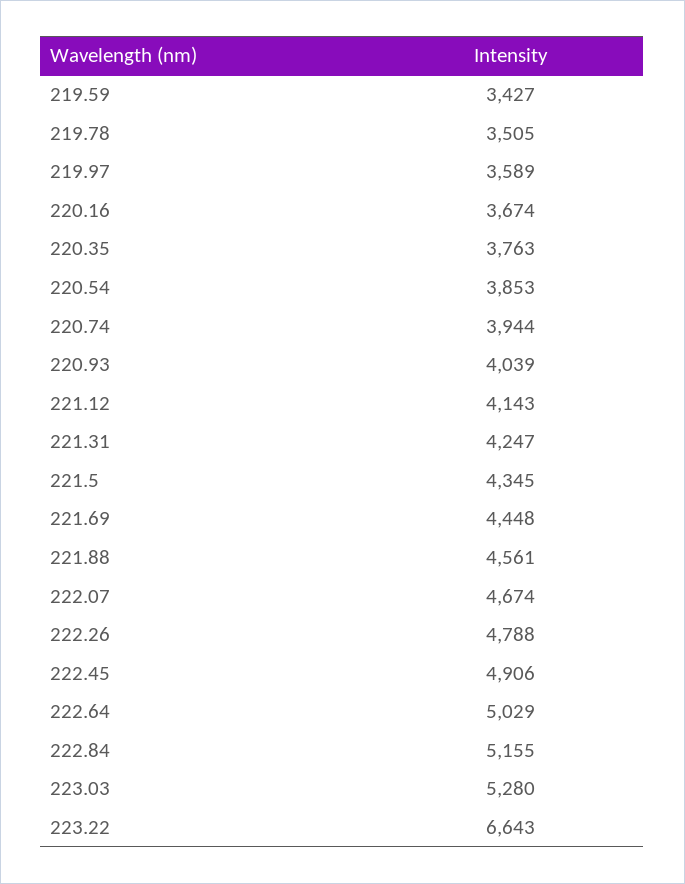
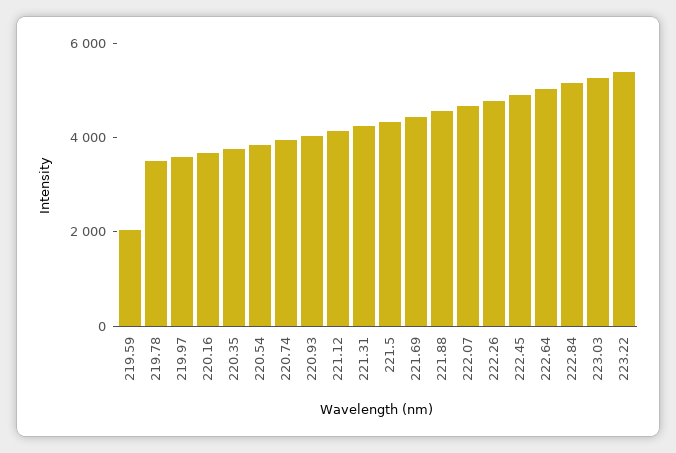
219.59: 3427 -> 2000
223.22: 6643 -> 5500

